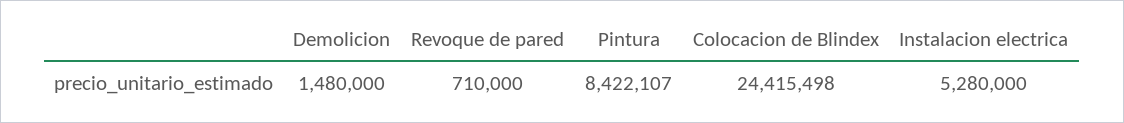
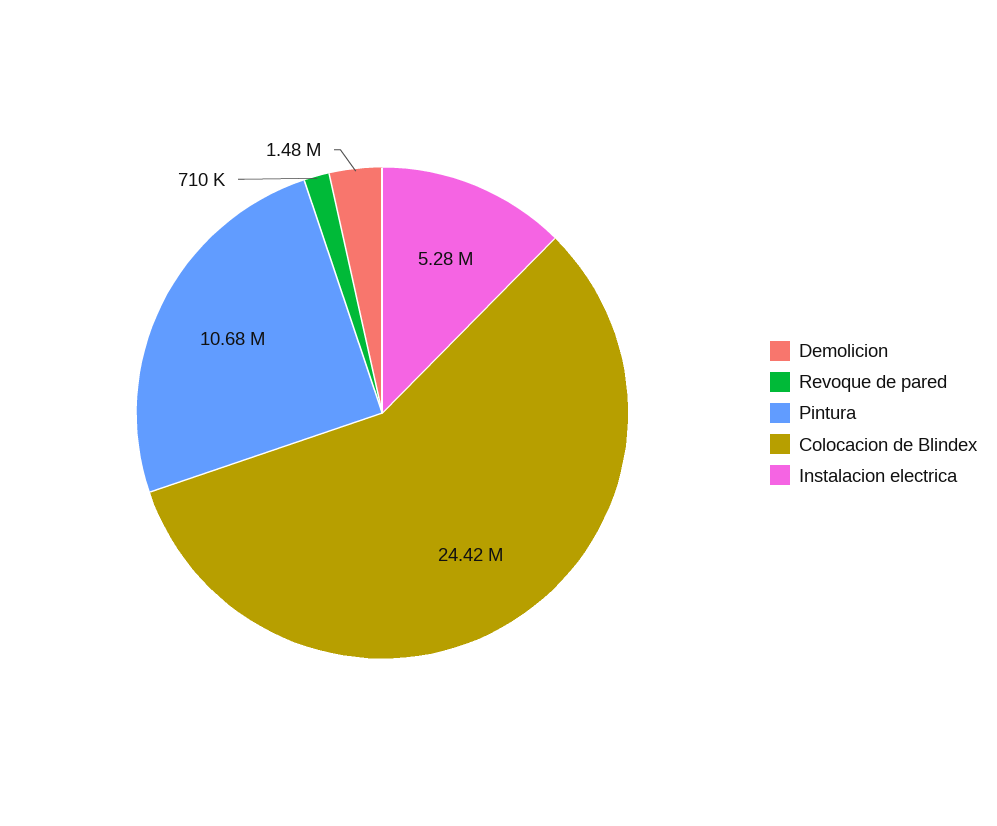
Pintura: 8422107 -> 10680000

